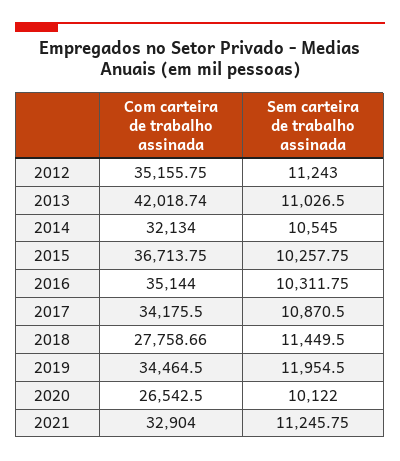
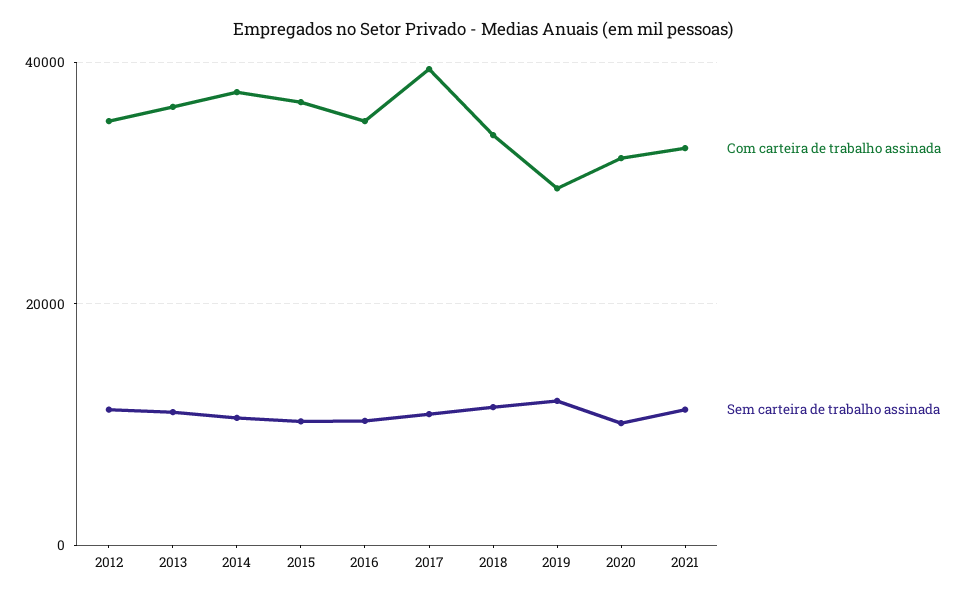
Com carteira de trabalho assinada, 2013: 42018.74 -> 36000
Com carteira de trabalho assinada, 2014: 32134 -> 38000
Com carteira de trabalho assinada, 2017: 34175.5 -> 40000
Com carteira de trabalho assinada, 2018: 27758.66 -> 34000
Com carteira de trabalho assinada, 2019: 34464.5 -> 30000
Com carteira de trabalho assinada, 2020: 26542.5 -> 32000

